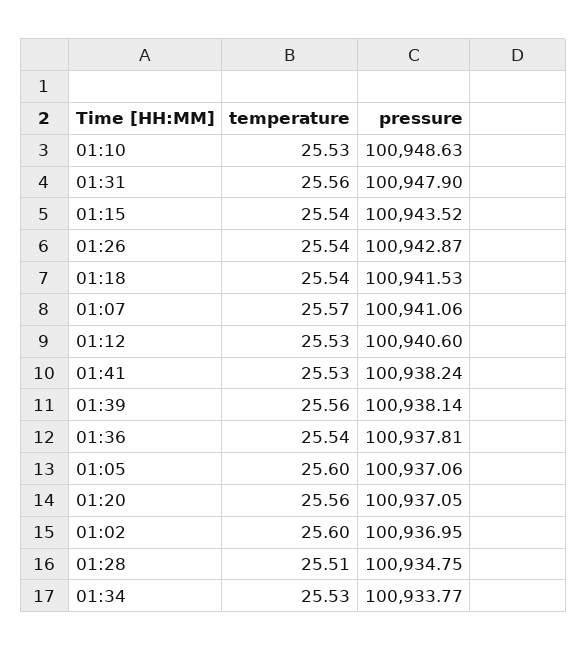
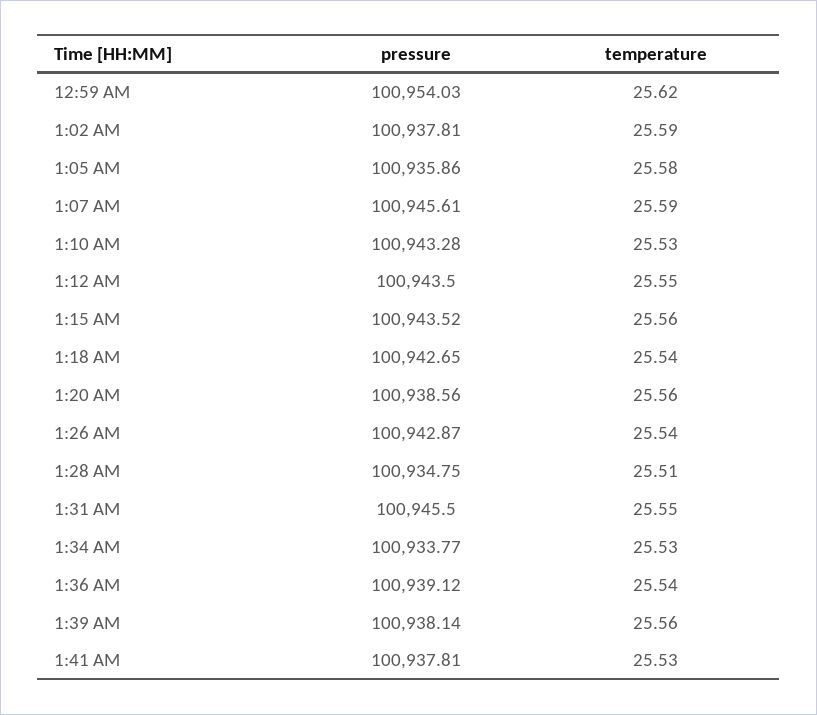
pressure, 01:10: 100948.63 -> 100943.28
temperature, 01:31: 25.56 -> 25.55
pressure, 01:31: 100947.9 -> 100945.5
temperature, 01:15: 25.54 -> 25.56
pressure, 01:18: 100941.53 -> 100942.65
temperature, 01:07: 25.57 -> 25.59
pressure, 01:07: 100941.06 -> 100945.61
temperature, 01:12: 25.53 -> 25.55
pressure, 01:12: 100940.6 -> 100943.5
pressure, 01:41: 100938.24 -> 100937.81
pressure, 01:36: 100937.81 -> 100939.12
temperature, 01:05: 25.6 -> 25.58
pressure, 01:05: 100937.06 -> 100935.86
pressure, 01:20: 100937.05 -> 100938.56
temperature, 01:02: 25.6 -> 25.59
pressure, 01:02: 100936.95 -> 100937.81
pressure, 12:59 AM: none -> 100954.03
temperature, 12:59 AM: none -> 25.62

